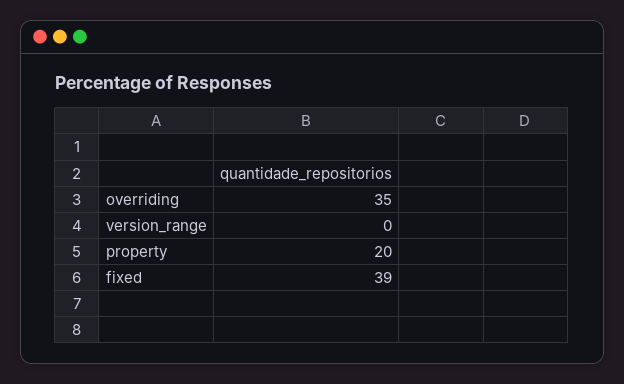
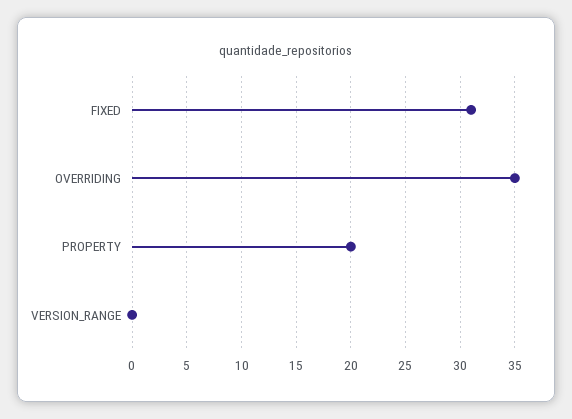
fixed: 39 -> 31

